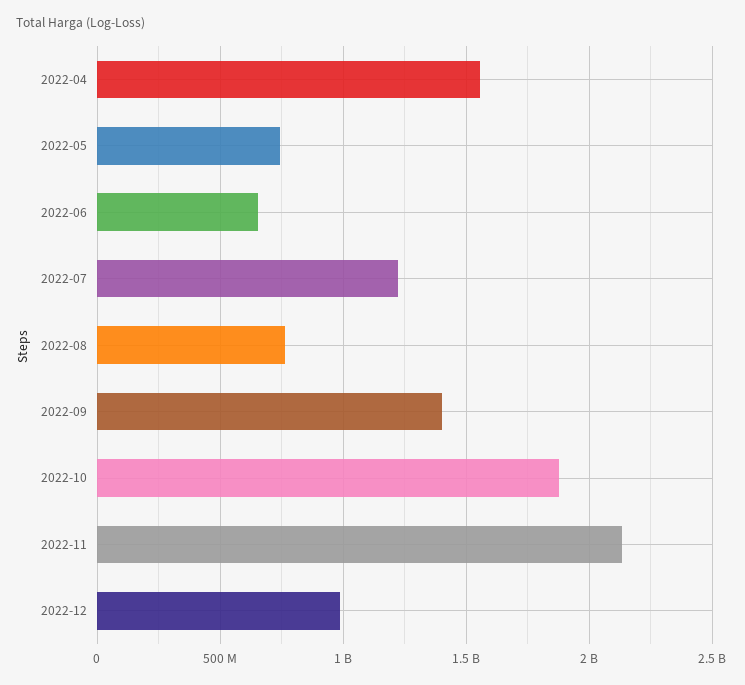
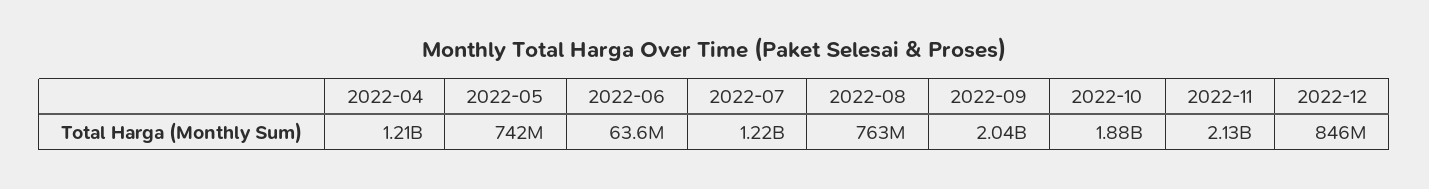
2022-04: 1550000000 -> 1210000000
2022-06: 650000000 -> 63600000
2022-09: 1400000000 -> 2040000000
2022-12: 1000000000 -> 846000000

